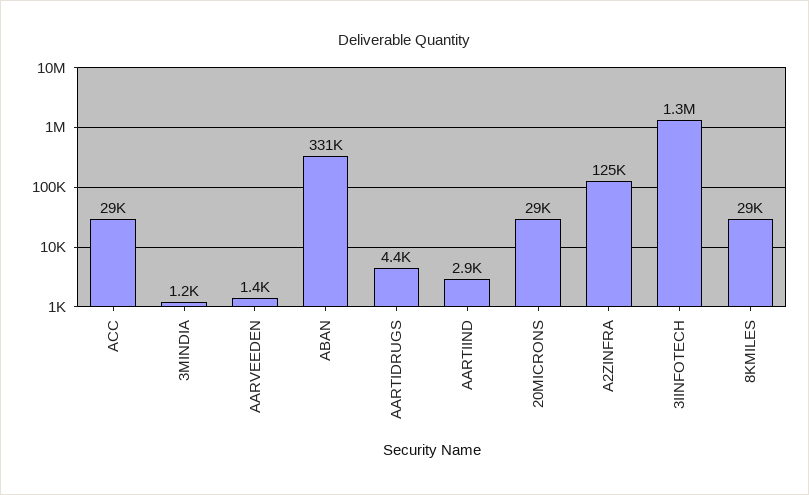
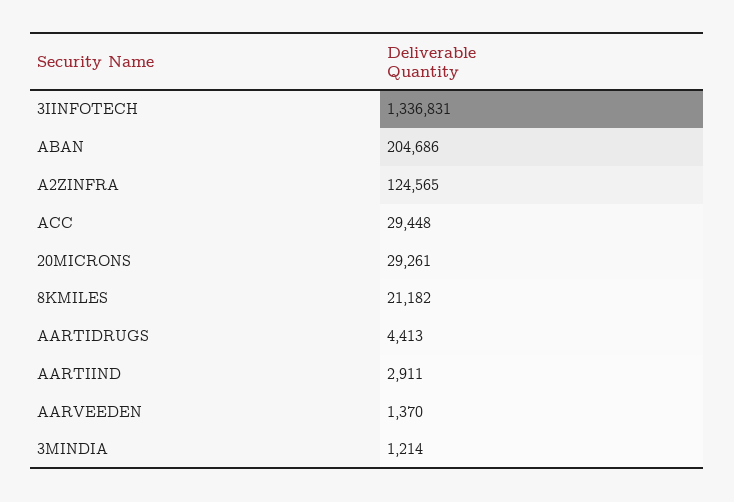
ABAN: 331000 -> 204686
8KMILES: 29000 -> 21182

